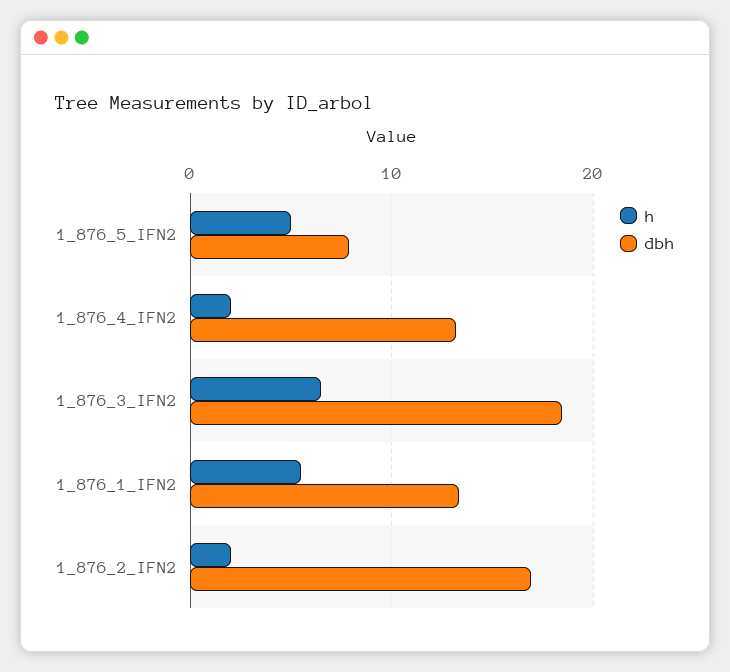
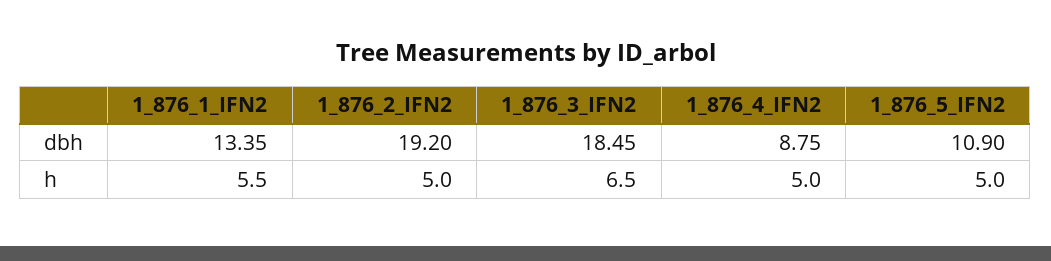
dbh, 1_876_5_IFN2: 8 -> 10.9
h, 1_876_4_IFN2: 2 -> 5
dbh, 1_876_4_IFN2: 13 -> 8.75
h, 1_876_2_IFN2: 2 -> 5
dbh, 1_876_2_IFN2: 17 -> 19.2

